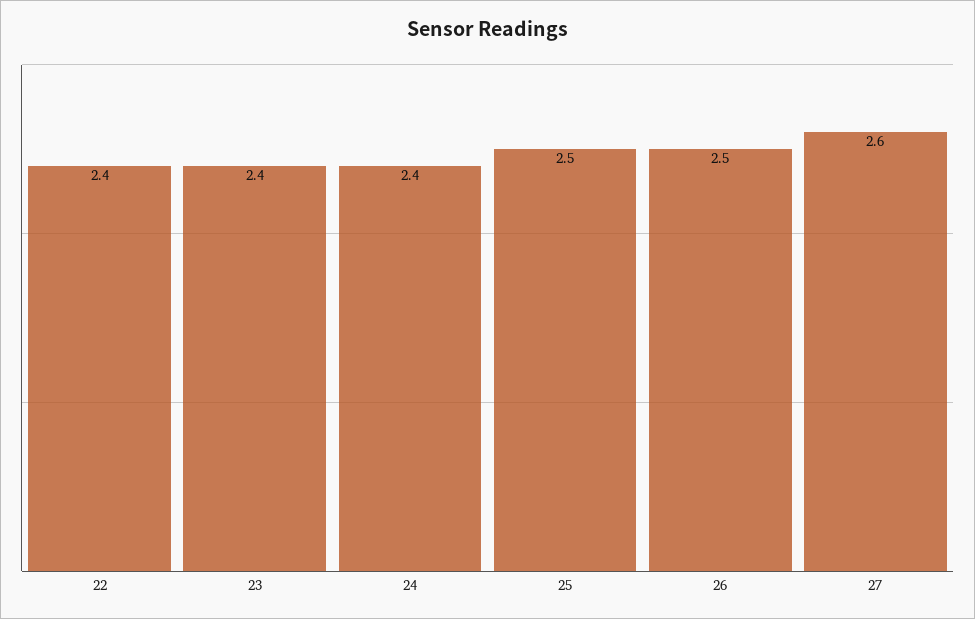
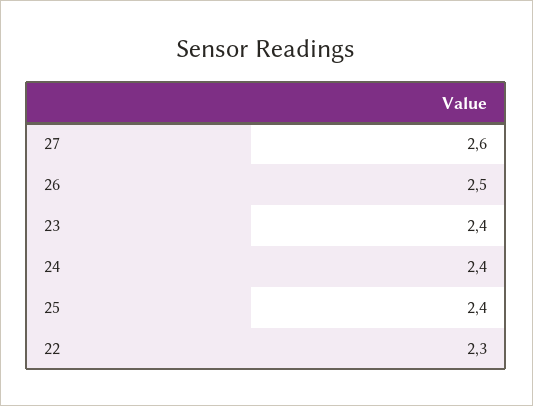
22: 2.4 -> 2.3
25: 2.5 -> 2.4

